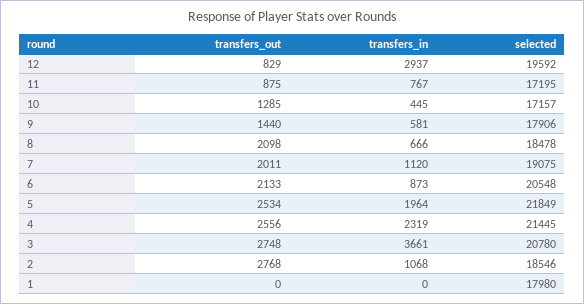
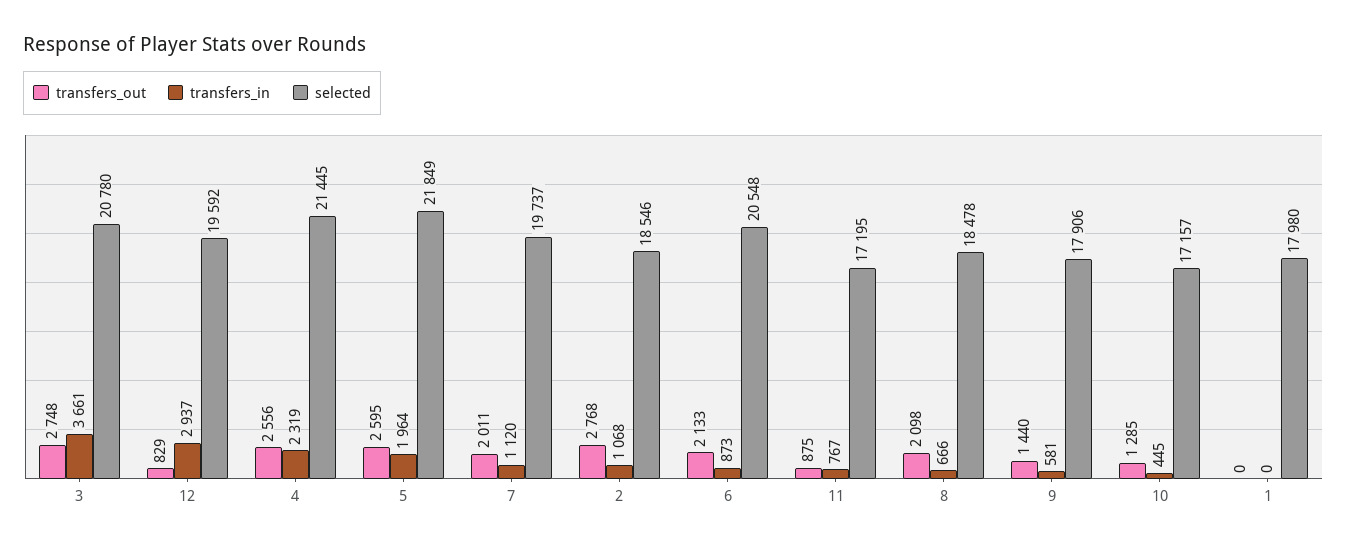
selected, 7: 19075 -> 19737
transfers_out, 5: 2534 -> 2595

